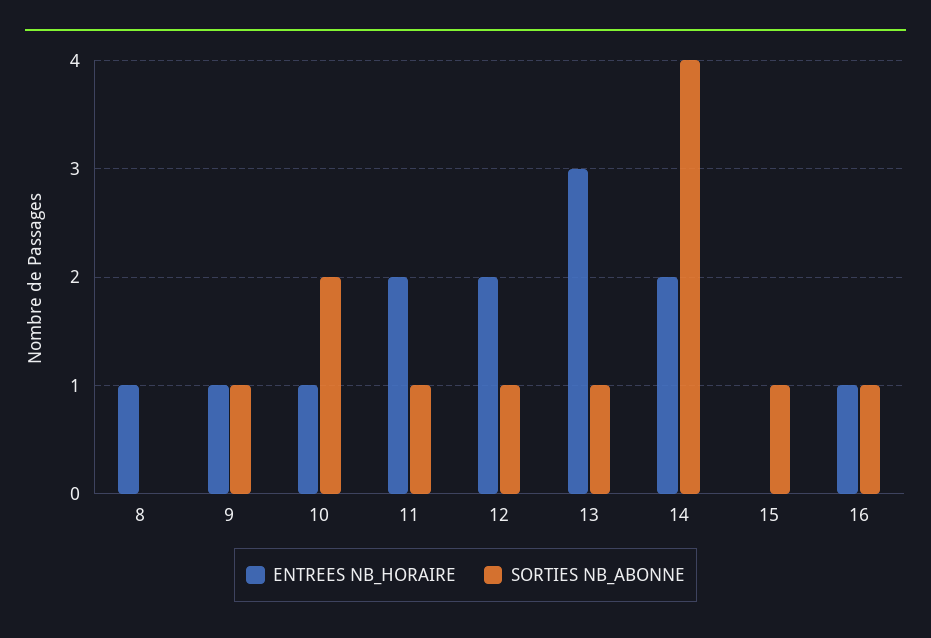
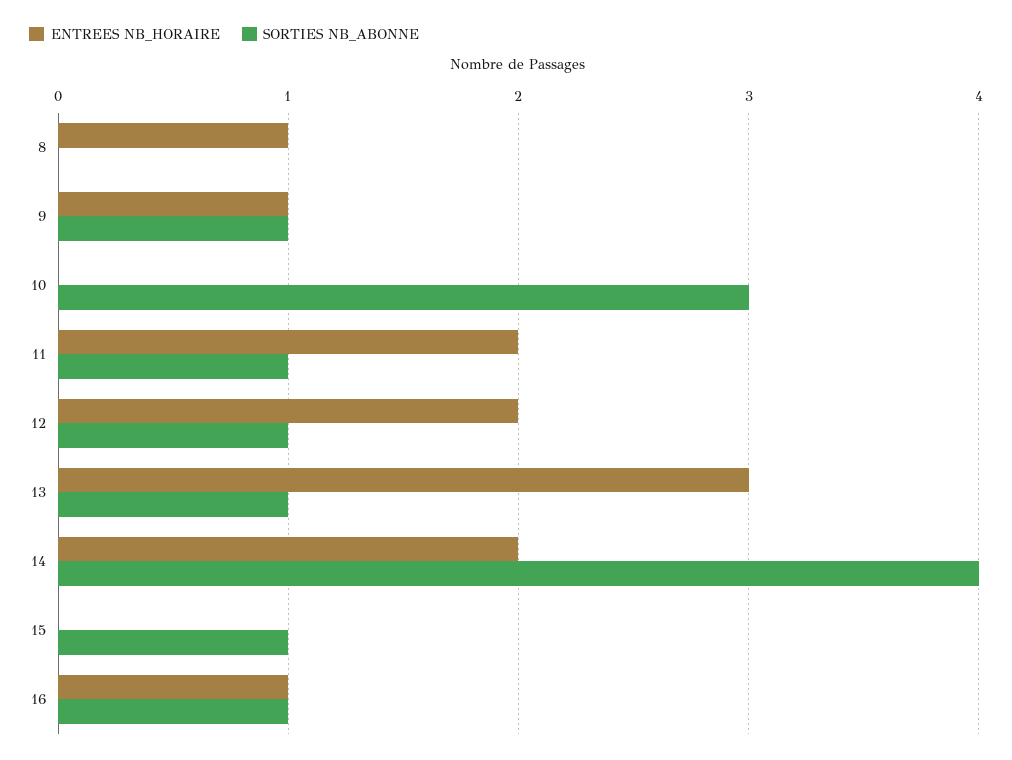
ENTREES NB_HORAIRE, 10: 1 -> 0
SORTIES NB_ABONNE, 10: 2 -> 3

